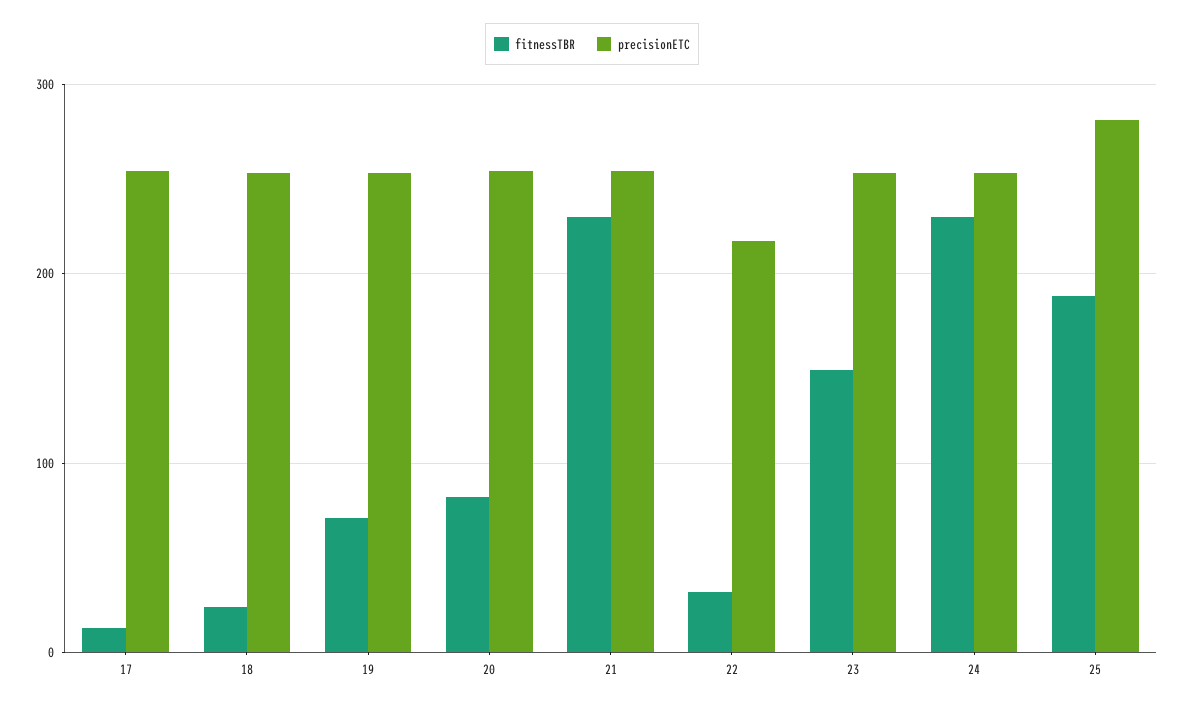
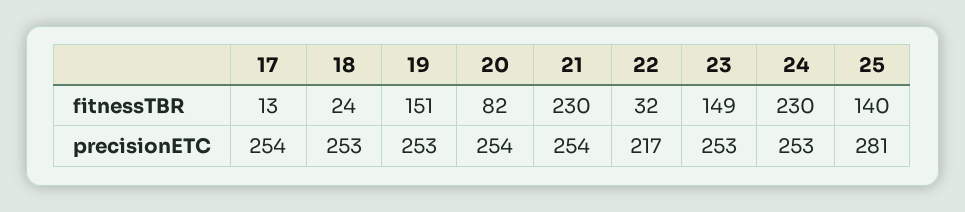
fitnessTBR, 19: 70 -> 151
fitnessTBR, 25: 190 -> 140

